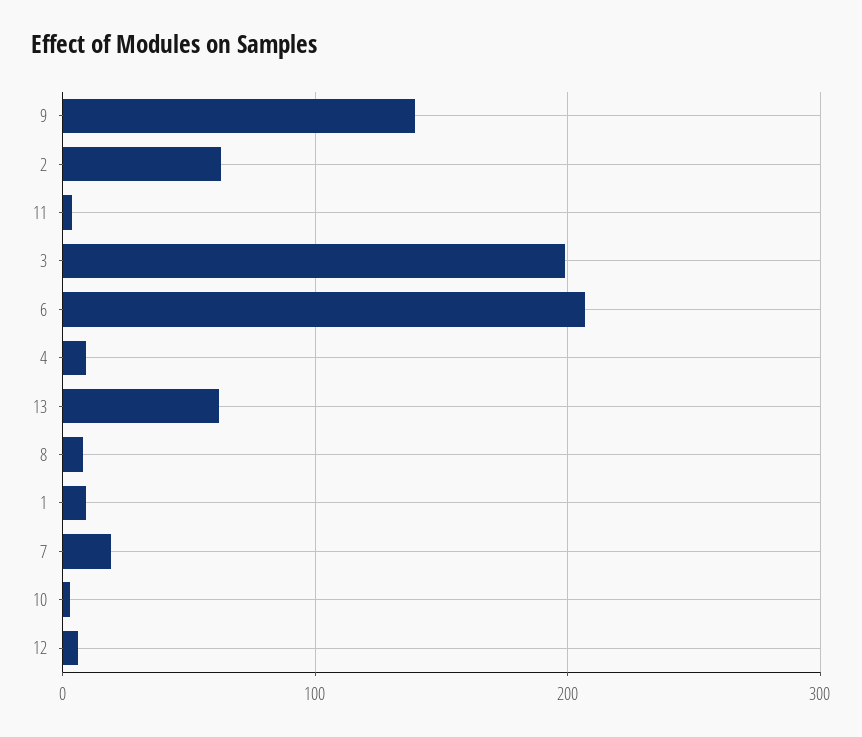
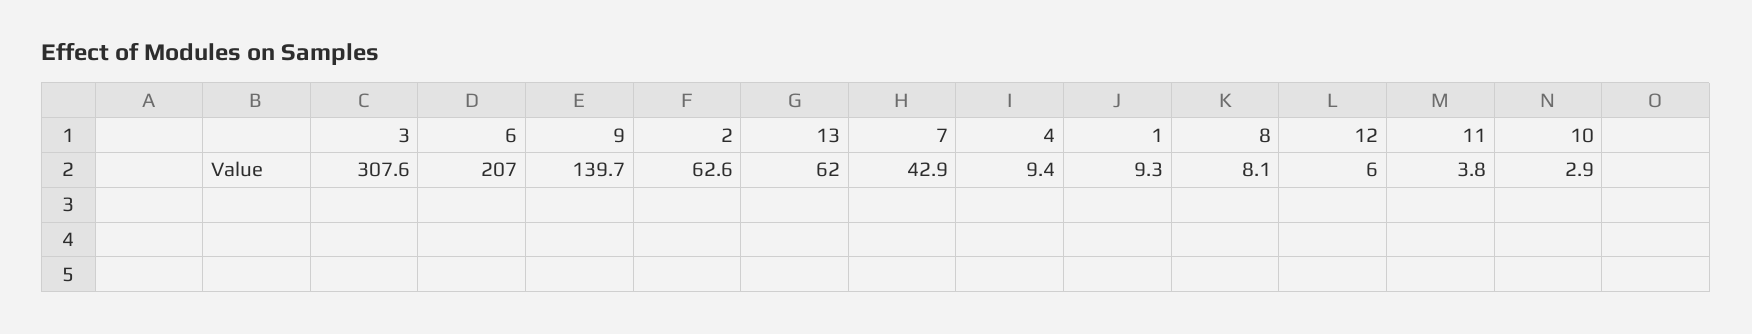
3: 200 -> 307.6
7: 20 -> 42.9

